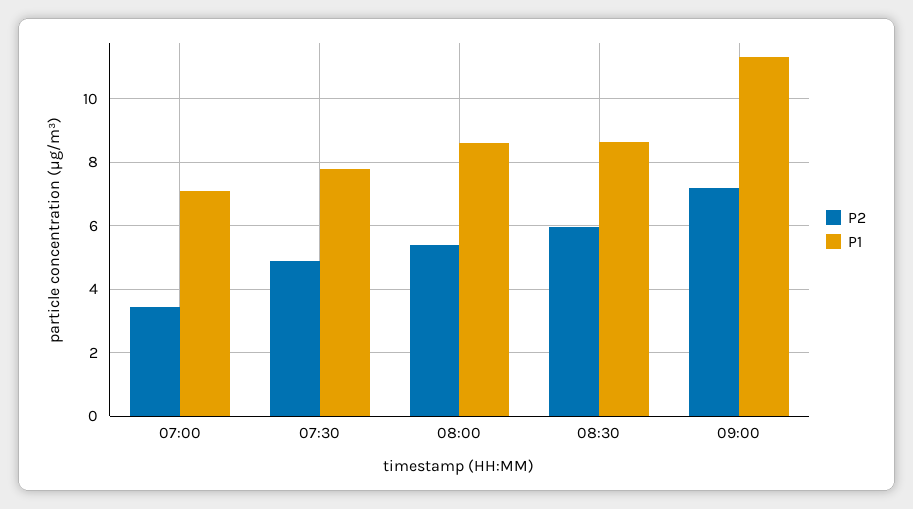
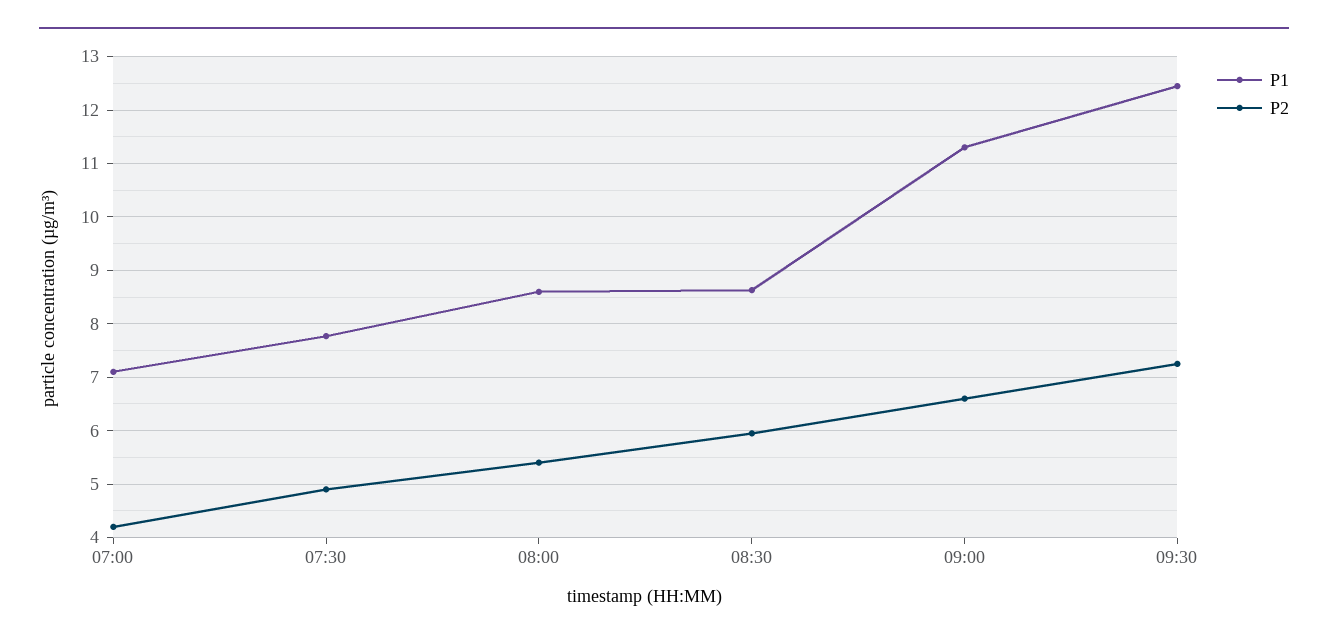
P2, 07:00: 3.4 -> 4.2
P2, 09:00: 7.2 -> 6.6
P1, 09:30: none -> 12.4
P2, 09:30: none -> 7.2

